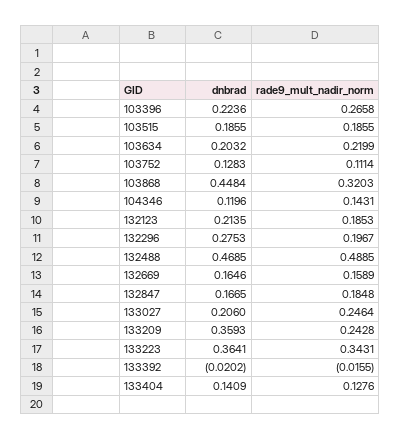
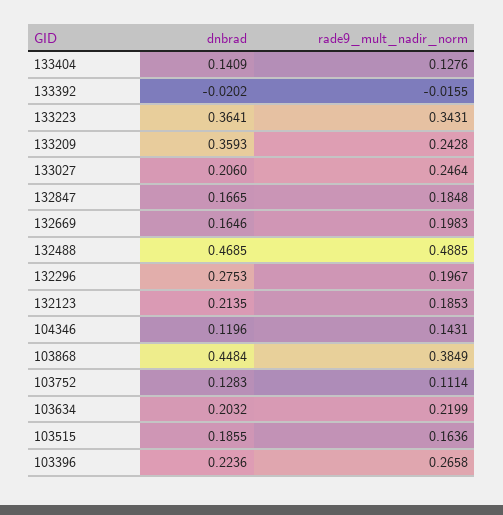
rade9_mult_nadir_norm, 103515: 0.1855 -> 0.1636
rade9_mult_nadir_norm, 103868: 0.3203 -> 0.3849
rade9_mult_nadir_norm, 132669: 0.1589 -> 0.1983

